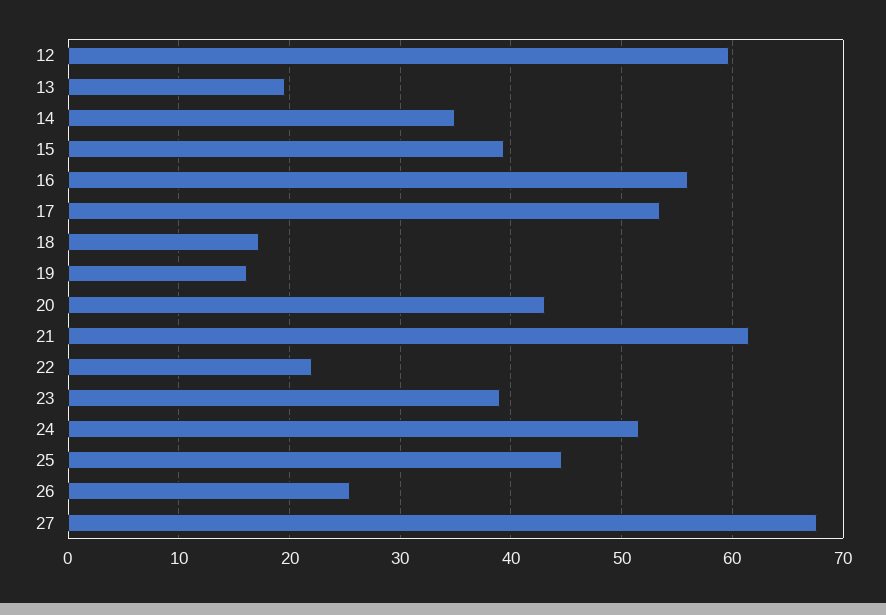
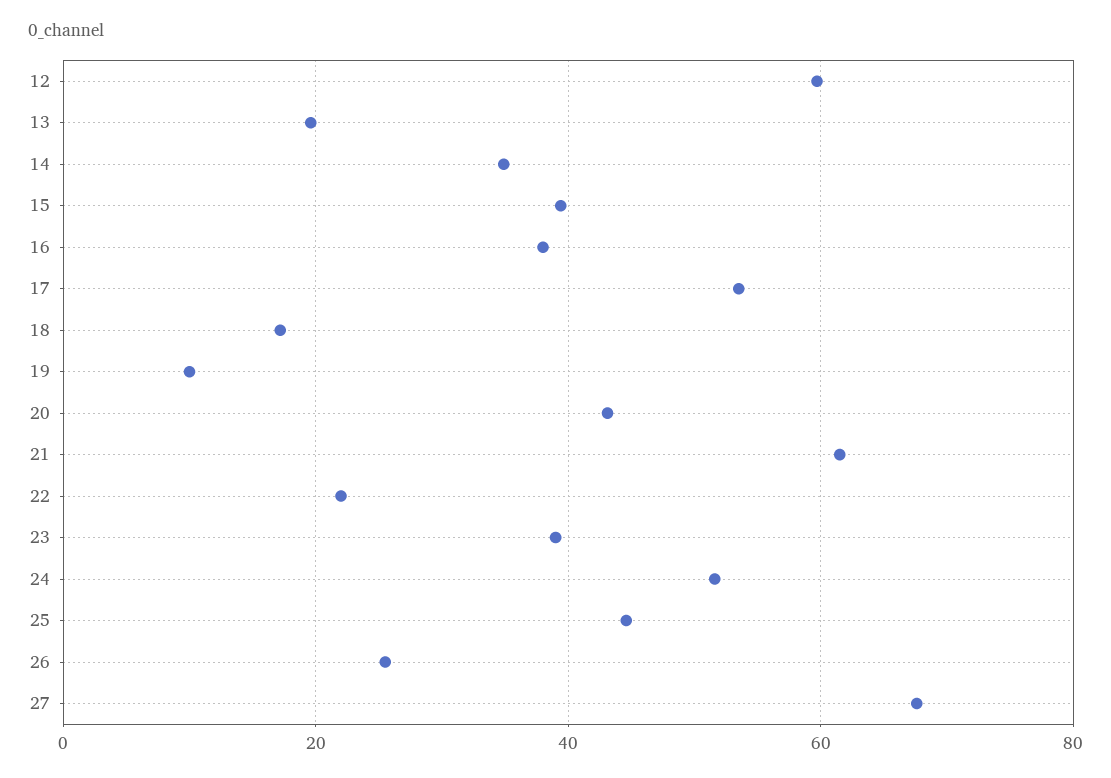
16: 56 -> 38
19: 16 -> 10

